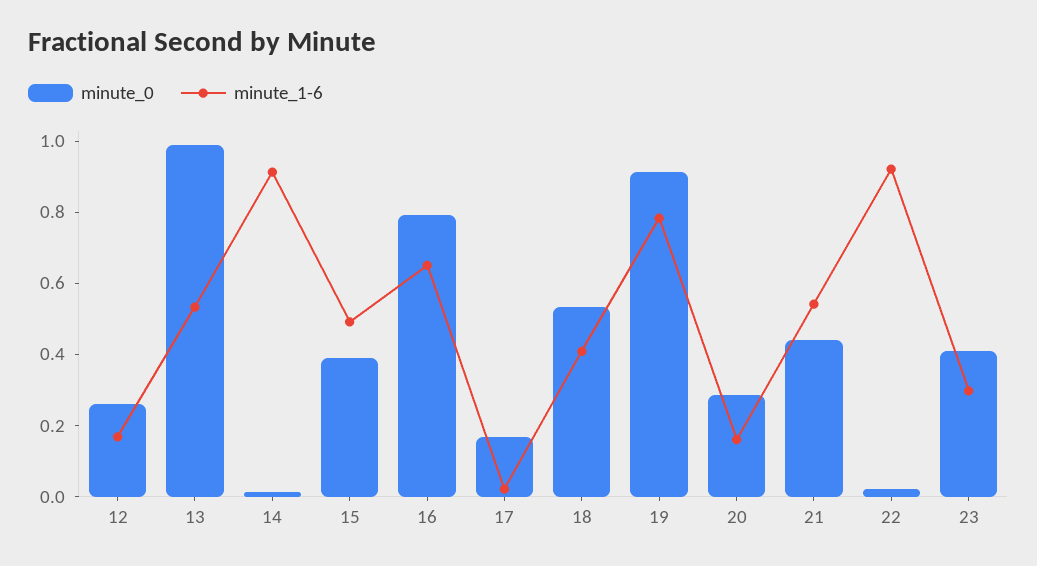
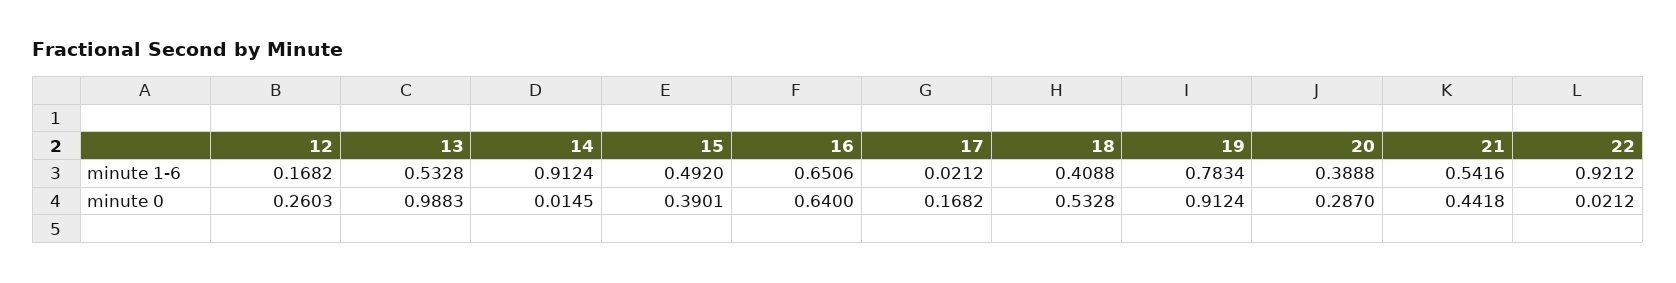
minute_0, 16: 0.8 -> 0.64
minute_1-6, 20: 0.15 -> 0.3888
minute_0, 23: 0.4 -> none
minute_1-6, 23: 0.3 -> none

